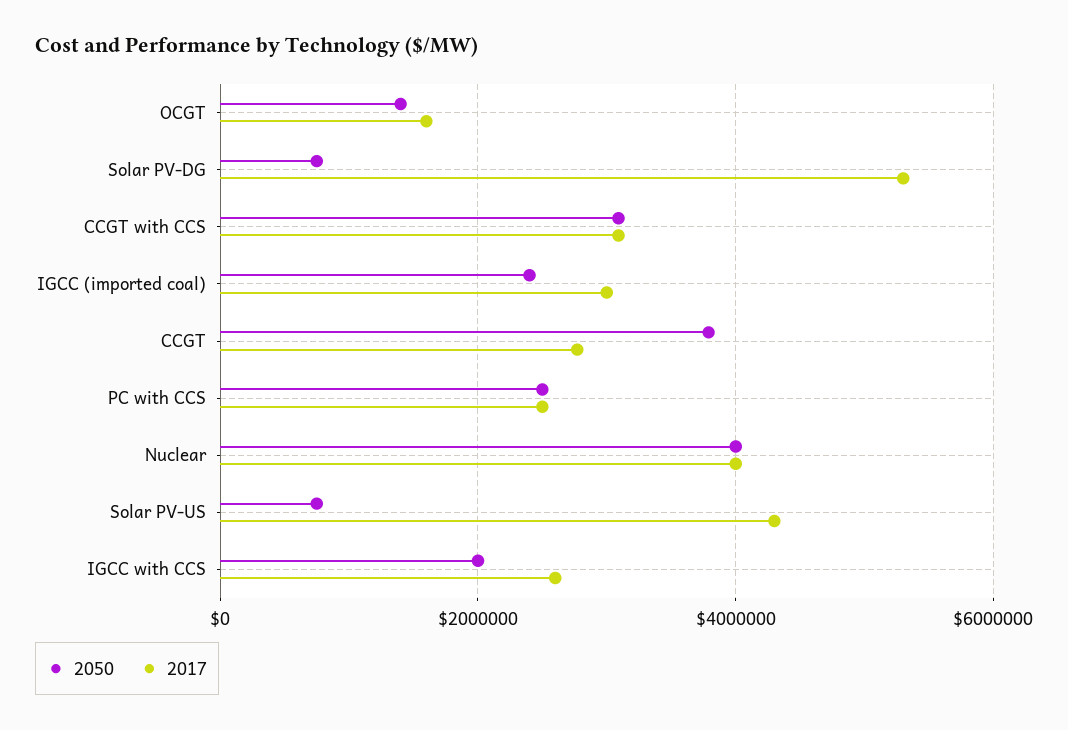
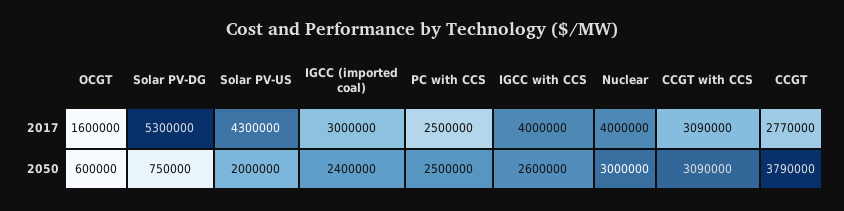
2050, OCGT: 1400000 -> 600000
2050, Nuclear: 4000000 -> 3000000
2050, Solar PV-US: 800000 -> 2000000
2050, IGCC with CCS: 2000000 -> 2600000
2017, IGCC with CCS: 2600000 -> 4000000

